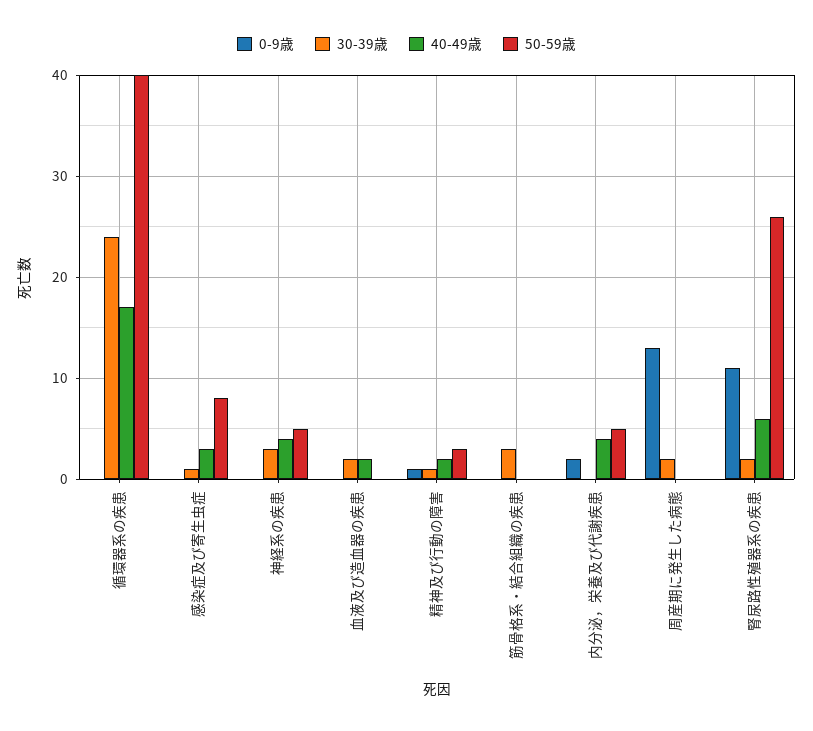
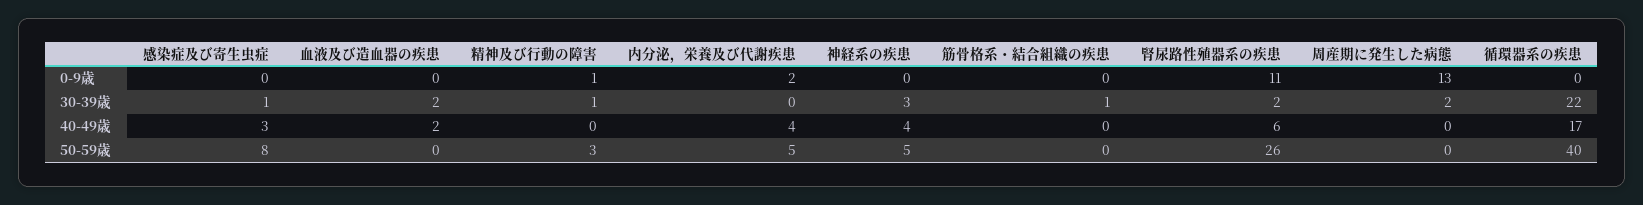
30-39歳, 循環器系の疾患: 24 -> 22
40-49歳, 精神及び行動の障害: 2 -> 0
30-39歳, 筋骨格系・結合組織の疾患: 3 -> 1

